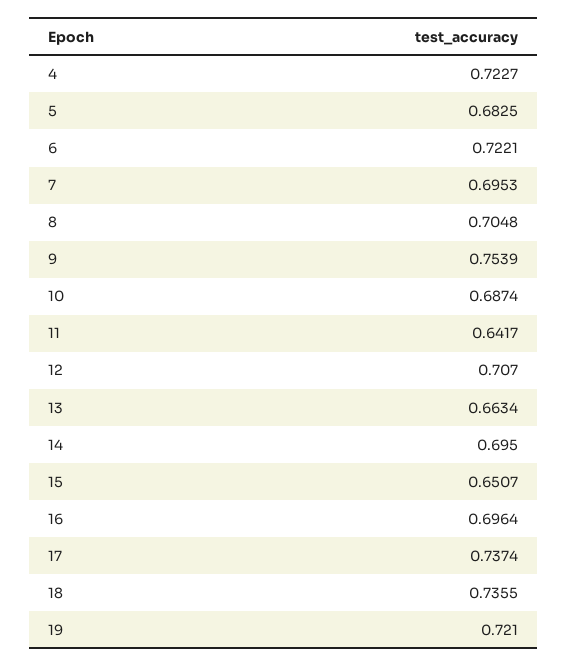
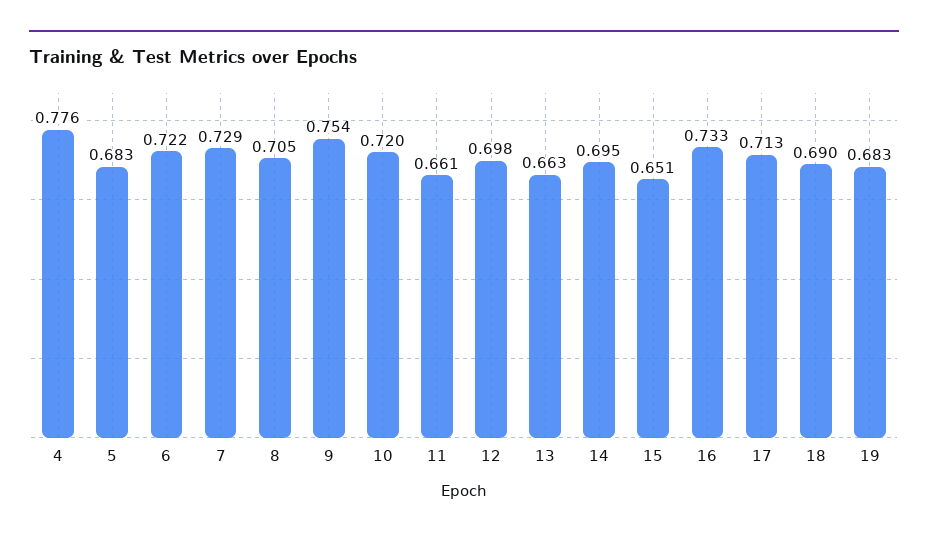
4: 0.7227 -> 0.776
7: 0.6953 -> 0.729
10: 0.6874 -> 0.72
11: 0.6417 -> 0.661
12: 0.707 -> 0.698
16: 0.6964 -> 0.733
17: 0.7374 -> 0.713
18: 0.7355 -> 0.69
19: 0.721 -> 0.683

